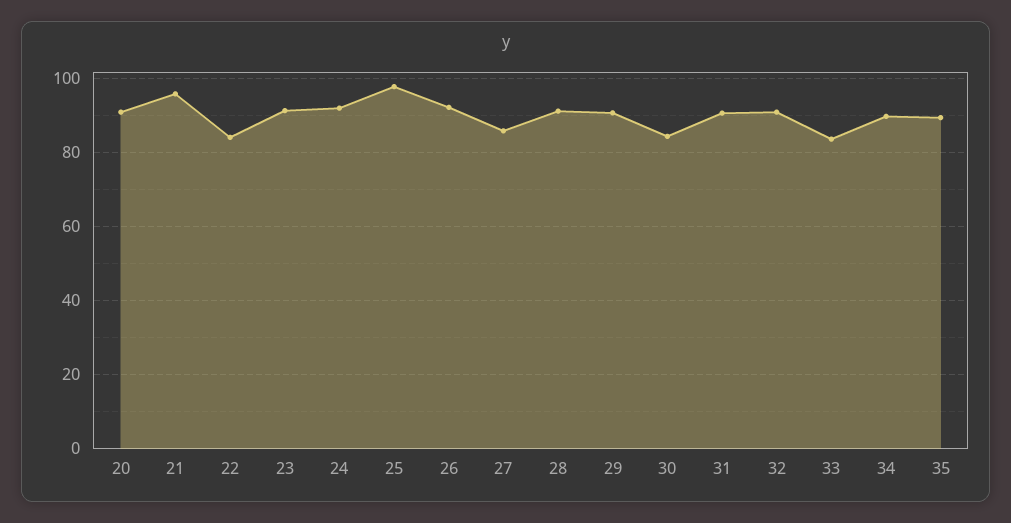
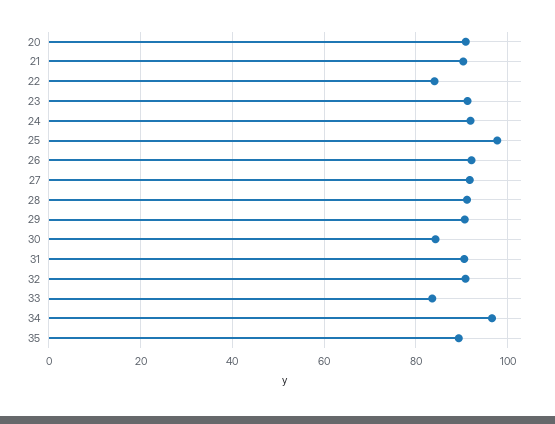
21: 96 -> 90
27: 86 -> 92
34: 90 -> 96

